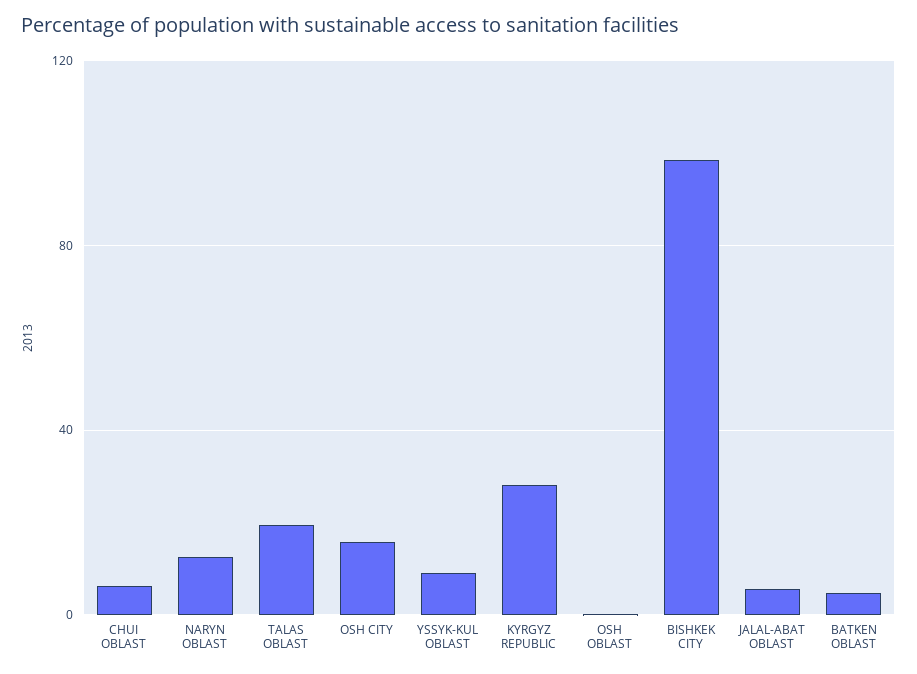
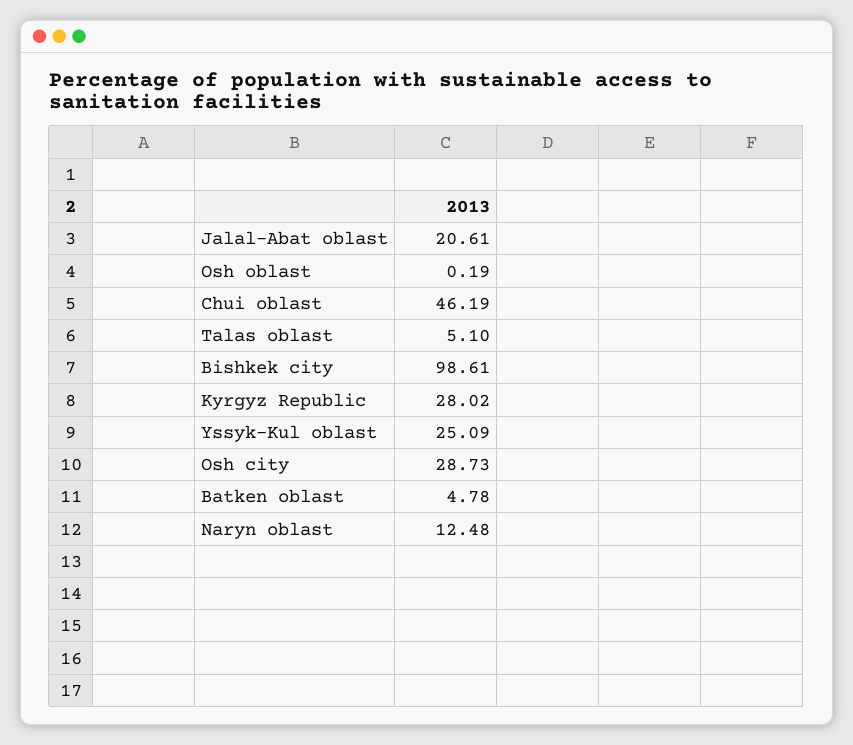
CHUI OBLAST: 5 -> 46.19
TALAS OBLAST: 20 -> 5.1
OSH CITY: 15 -> 28.73
YSSYK-KUL OBLAST: 10 -> 25.09
JALAL-ABAT OBLAST: 5 -> 20.61

